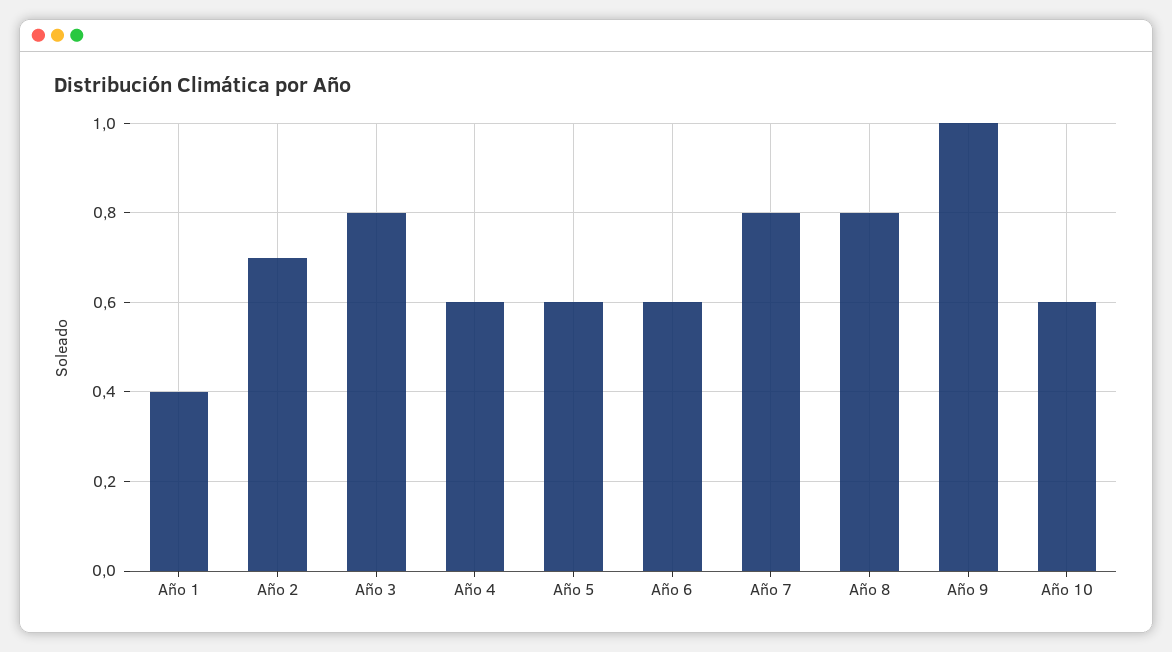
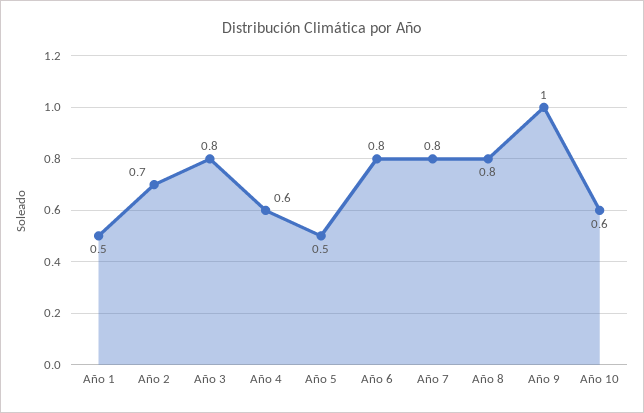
Año 1: 0.4 -> 0.5
Año 5: 0.6 -> 0.5
Año 6: 0.6 -> 0.8

